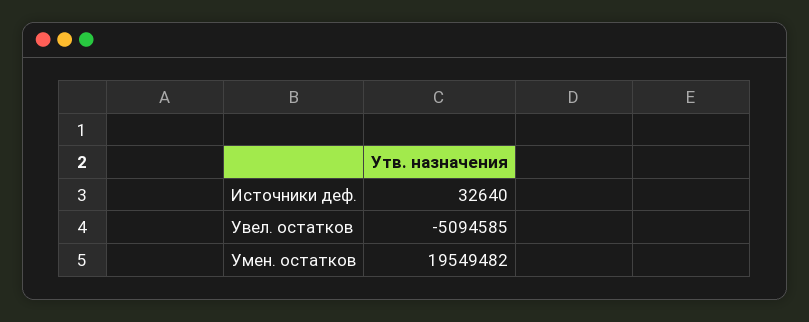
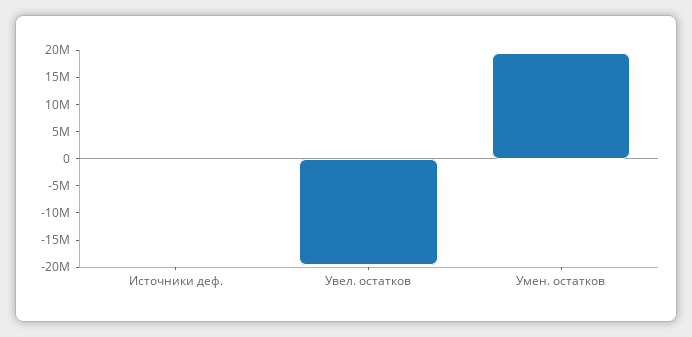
Увел. остатков: -5094585 -> -20000000

